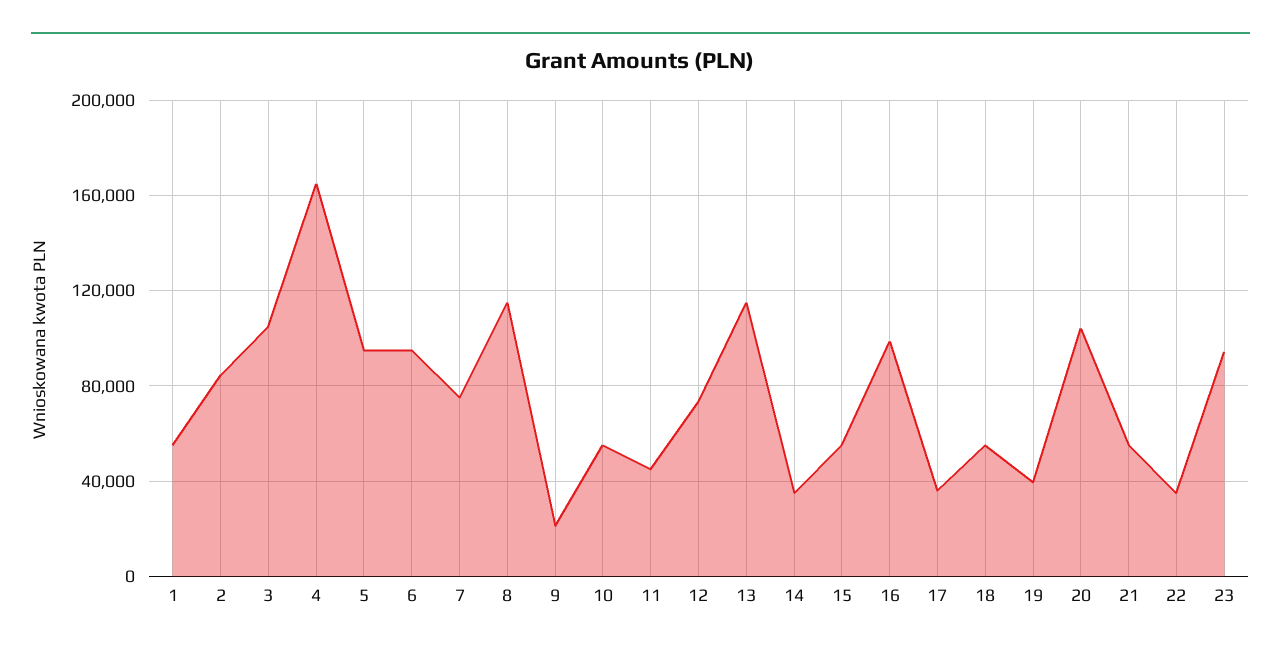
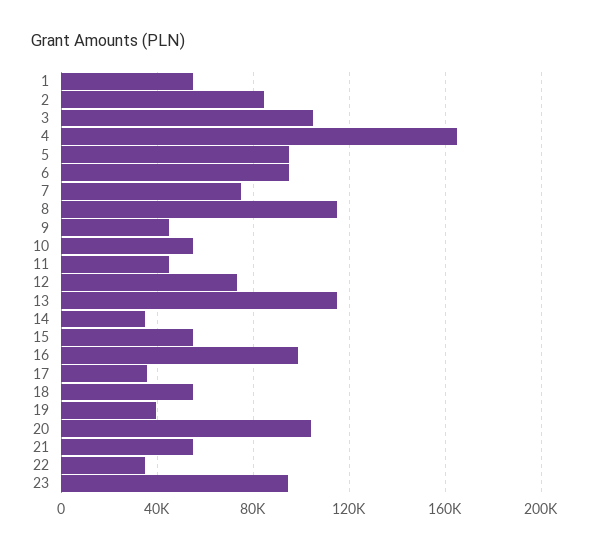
9: 20000 -> 45000

